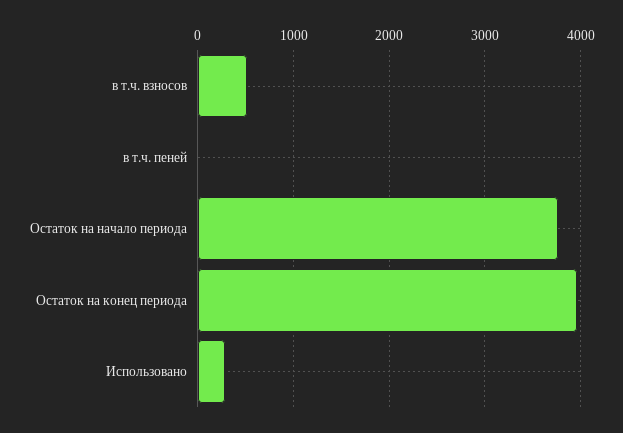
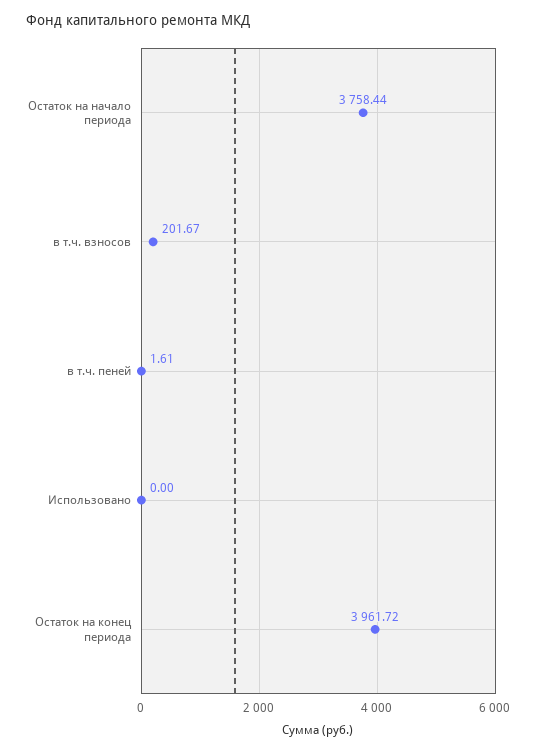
в т.ч. взносов: 500 -> 201.67
Использовано: 300 -> 0

